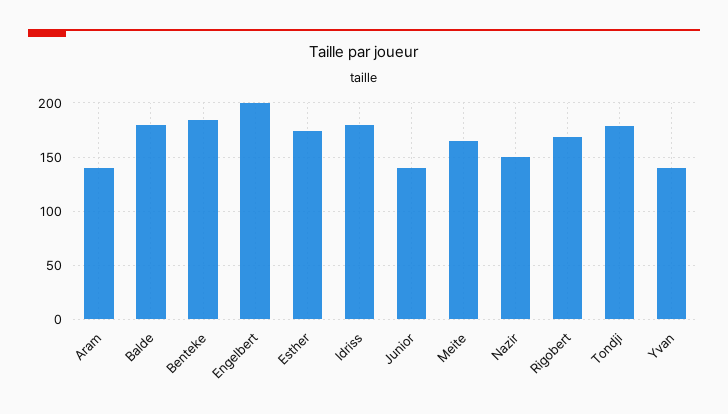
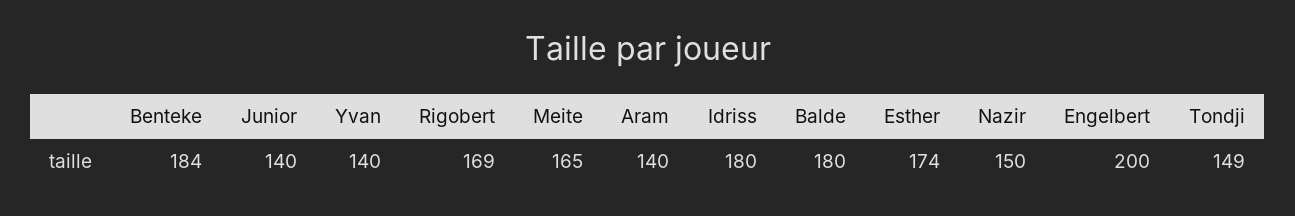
Tondji: 180 -> 149

